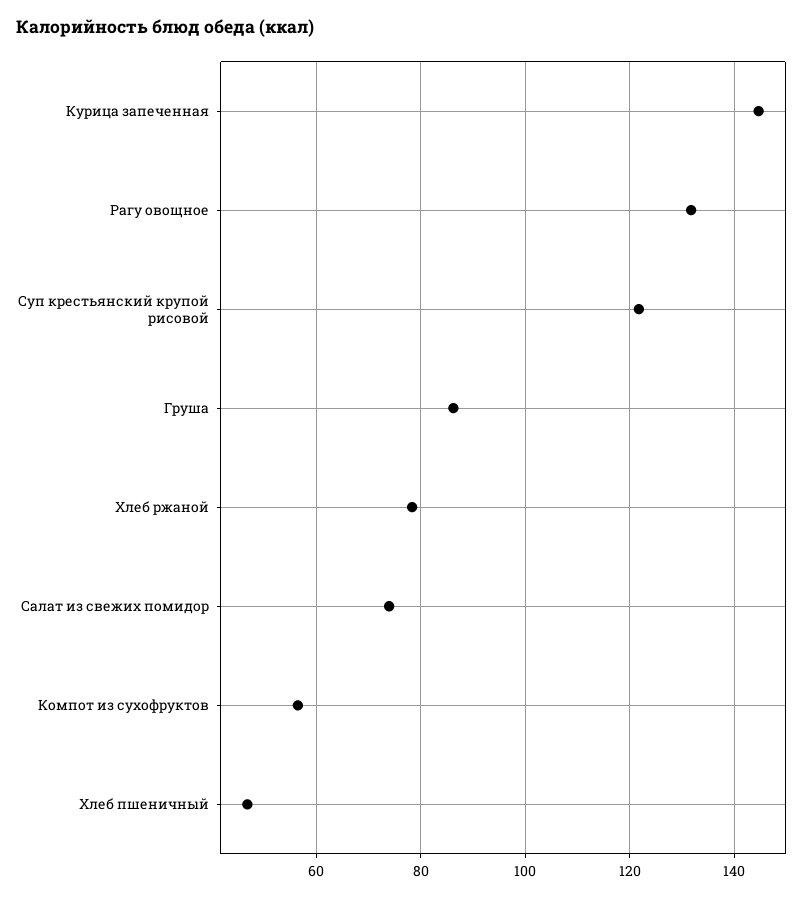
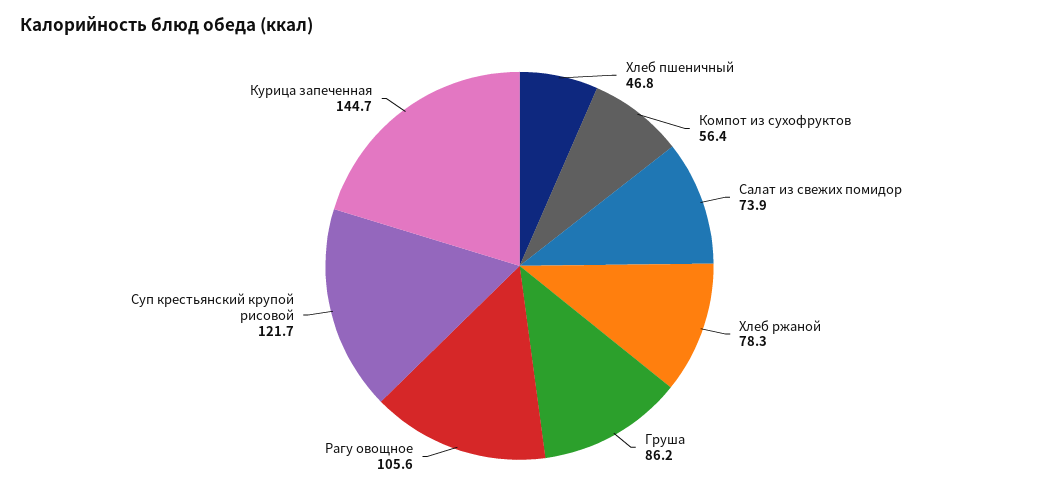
Рагу овощное: 132 -> 105.6

